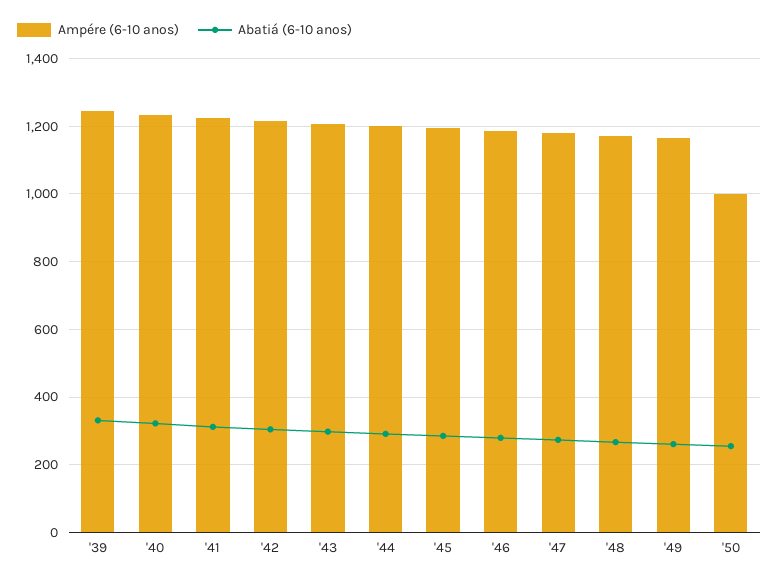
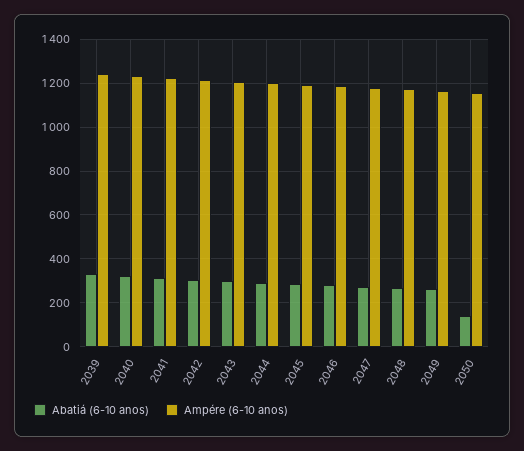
Ampére (6-10 anos), '50: 1000 -> 1150
Abatiá (6-10 anos), '50: 260 -> 150

